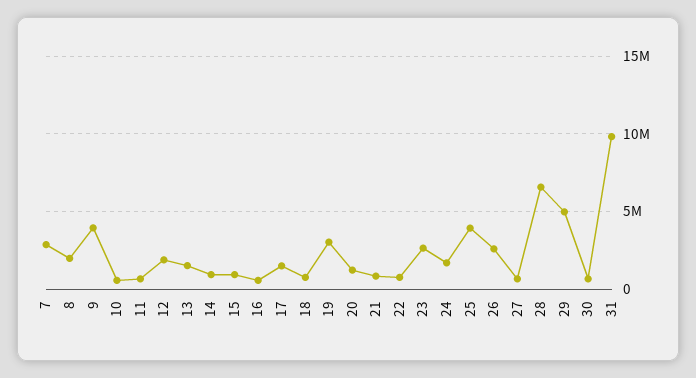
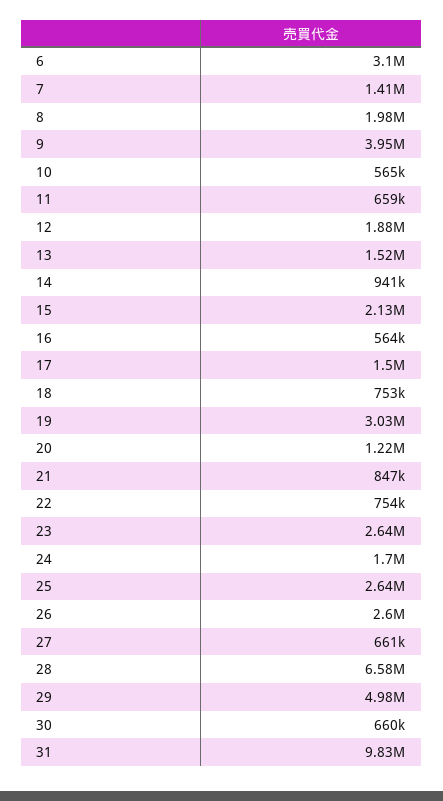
7: 3000000 -> 1410000
15: 1000000 -> 2130000
25: 4000000 -> 2640000
6: none -> 3100000

